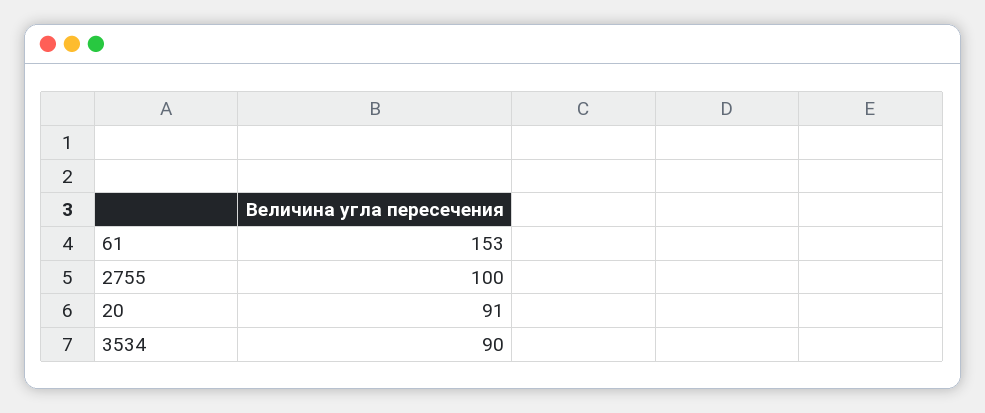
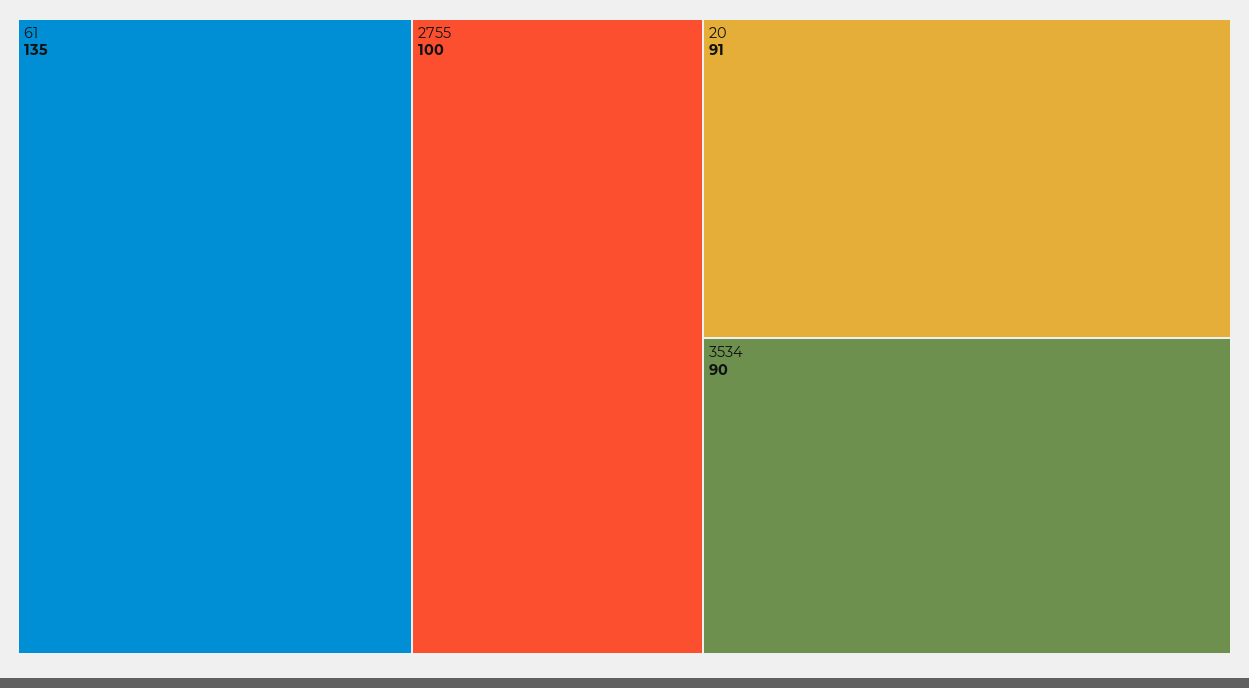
61: 153 -> 135

